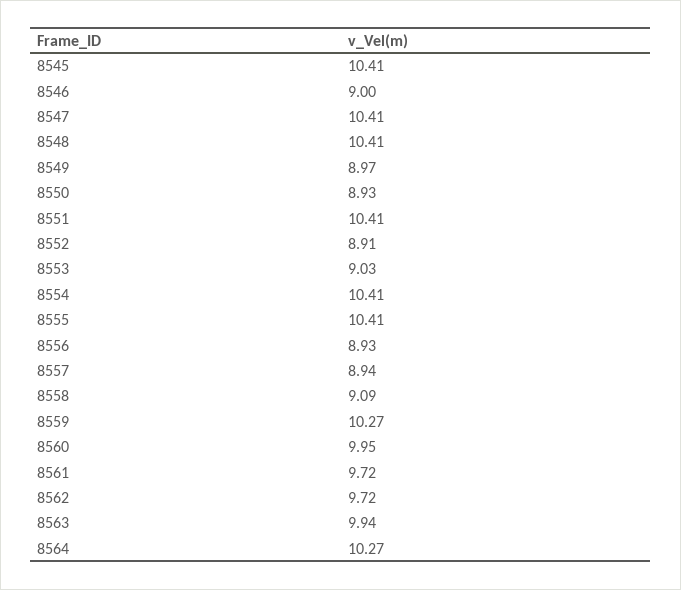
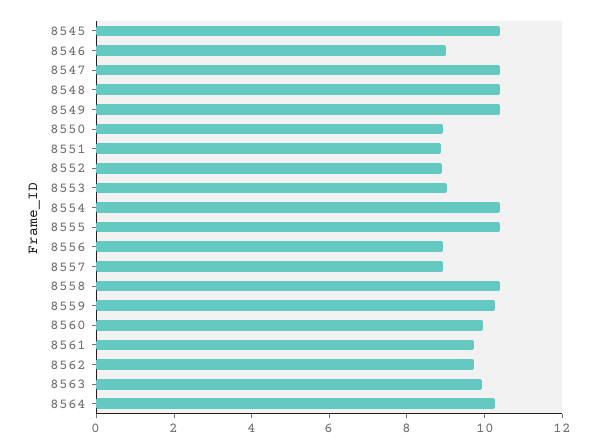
8549: 8.97 -> 10.5
8551: 10.41 -> 9
8558: 9.09 -> 10.5

